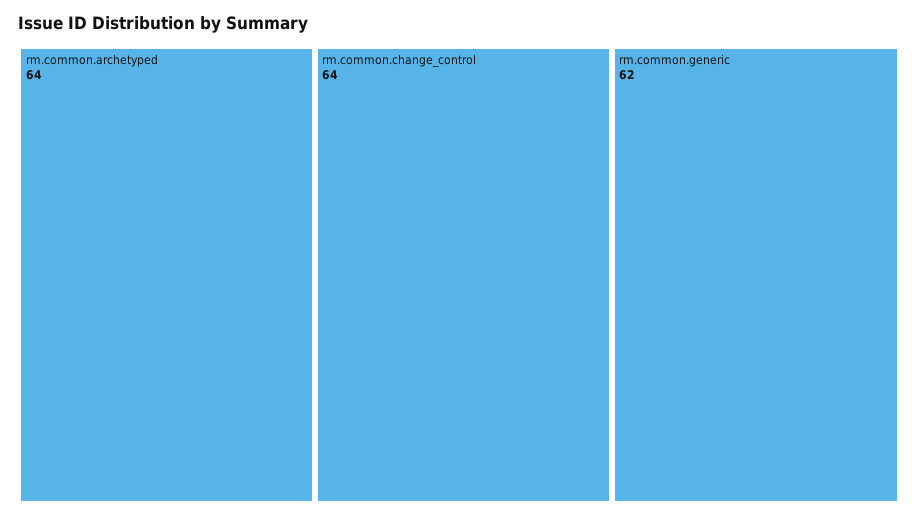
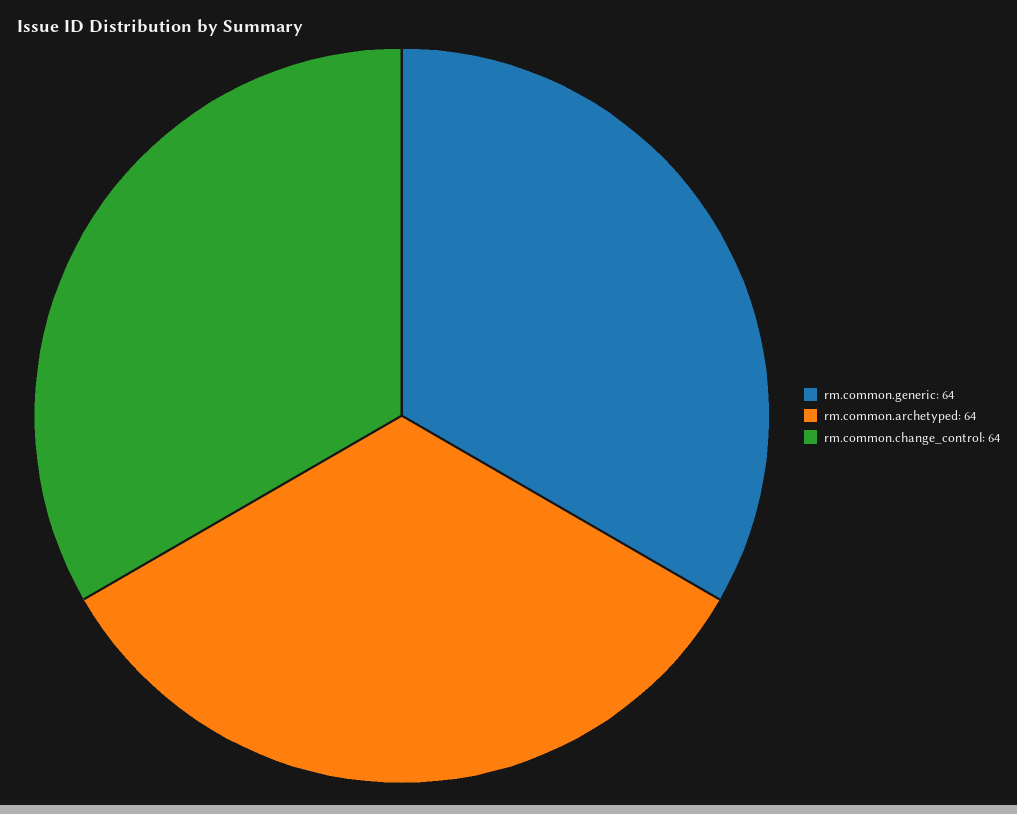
rm.common.generic: 62 -> 64

